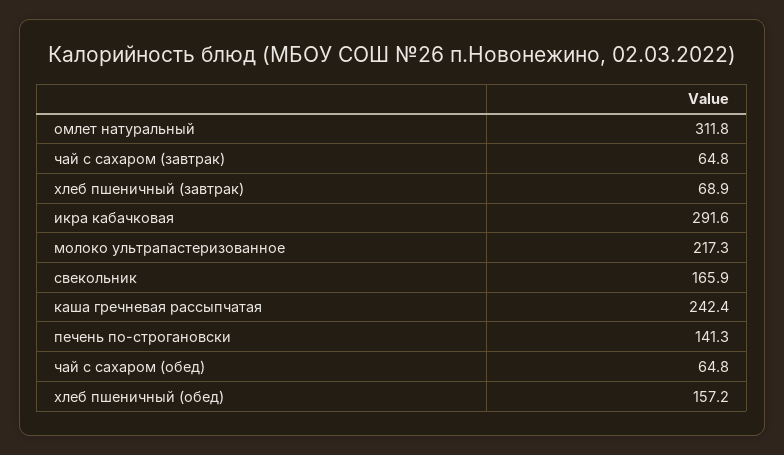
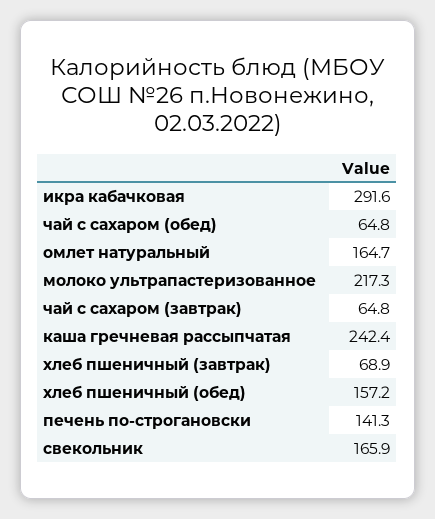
омлет натуральный: 311.8 -> 164.7

